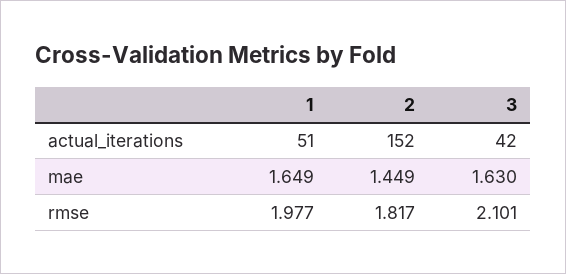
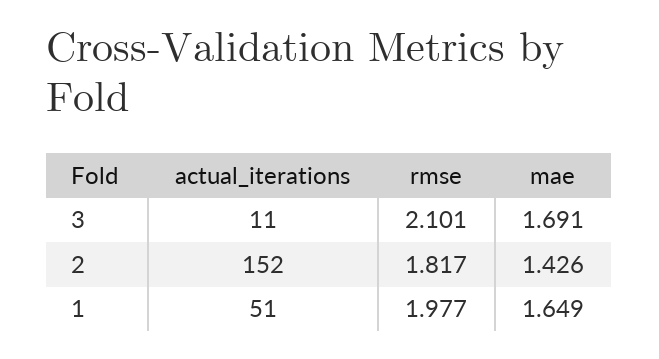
3, actual_iterations: 42 -> 11
2, mae: 1.449 -> 1.426
3, mae: 1.63 -> 1.691

